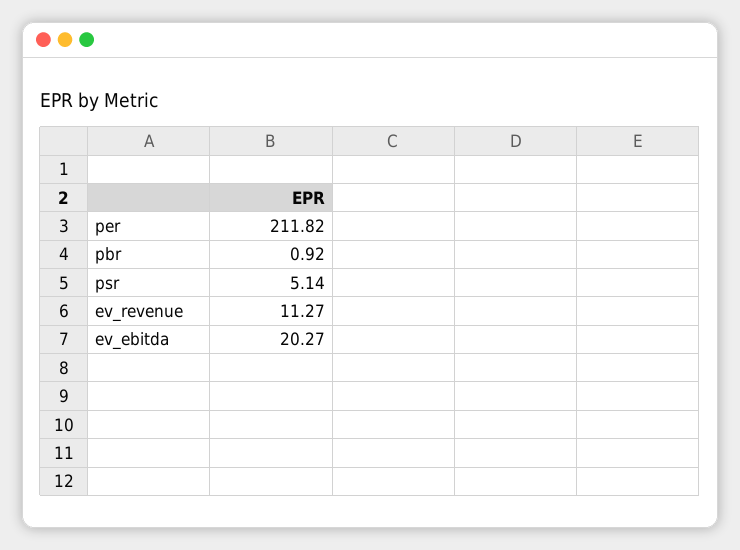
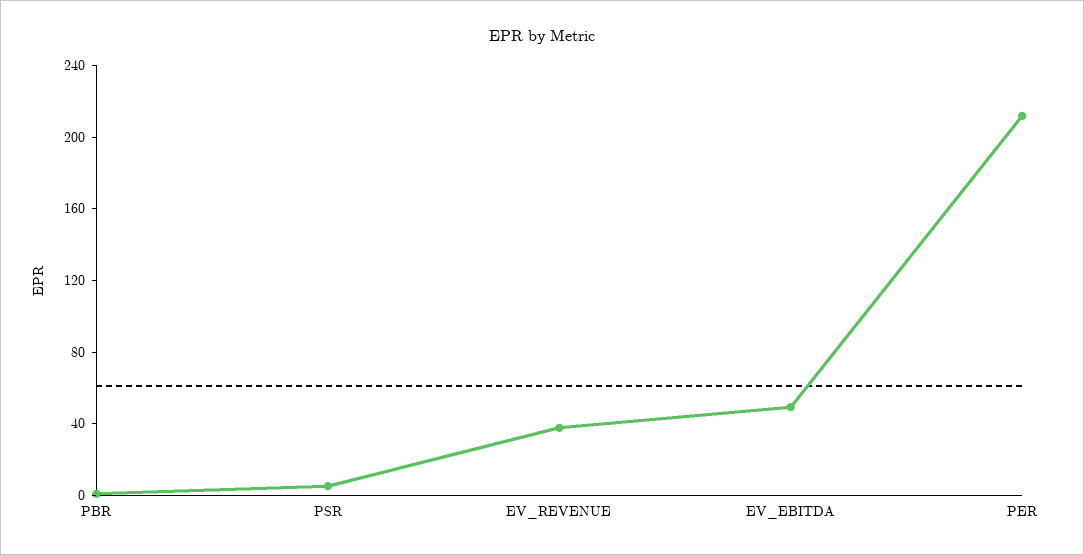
ev_revenue: 11.27 -> 40
ev_ebitda: 20.27 -> 50

